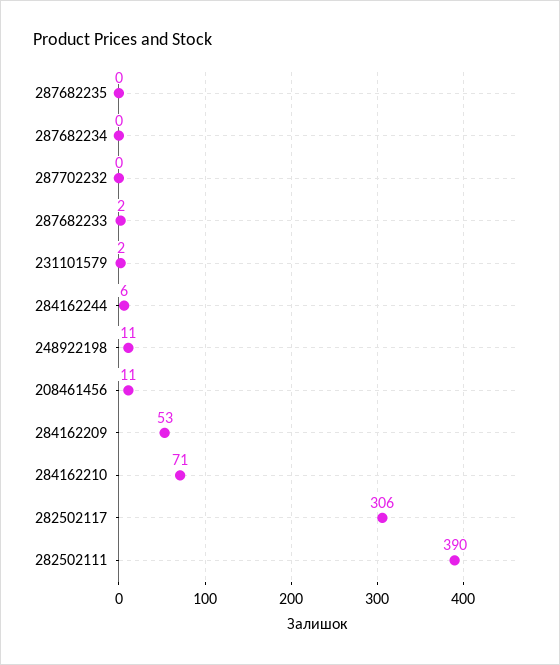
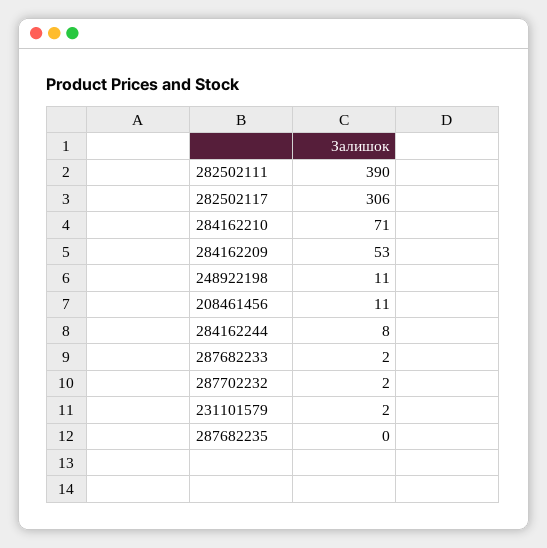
287682234: 0 -> none
287702232: 0 -> 2
284162244: 6 -> 8

